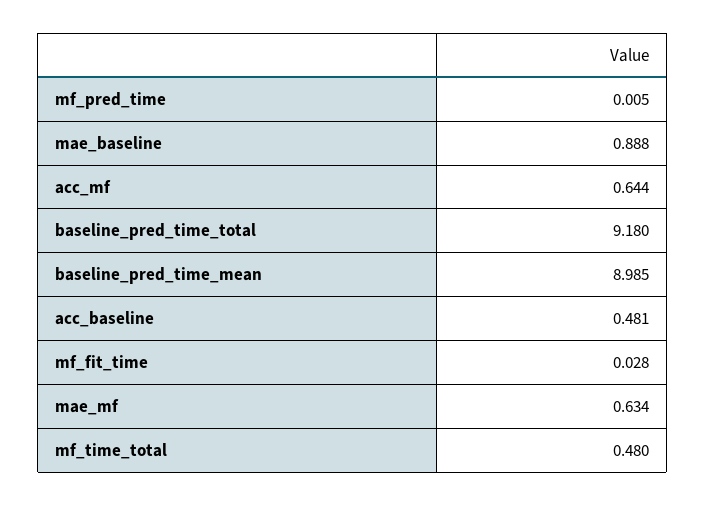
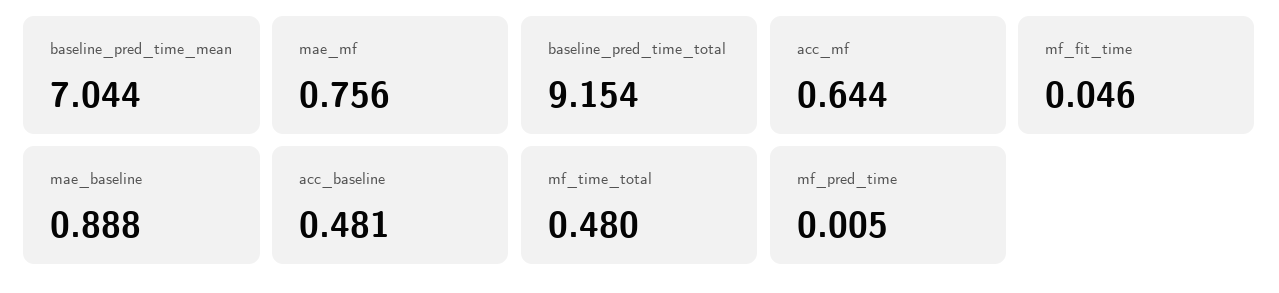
baseline_pred_time_total: 9.18 -> 9.154
baseline_pred_time_mean: 8.985 -> 7.044
mf_fit_time: 0.028 -> 0.046
mae_mf: 0.634 -> 0.756

